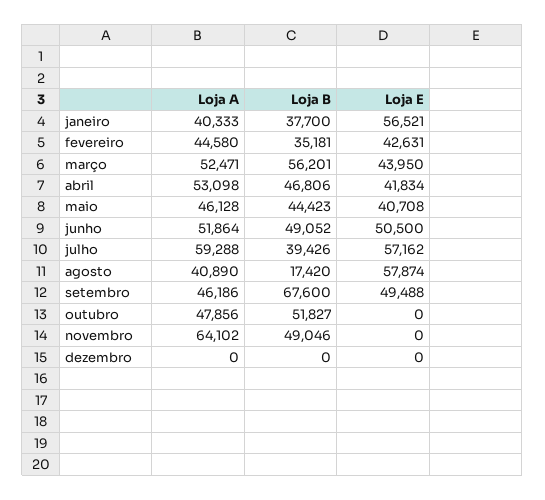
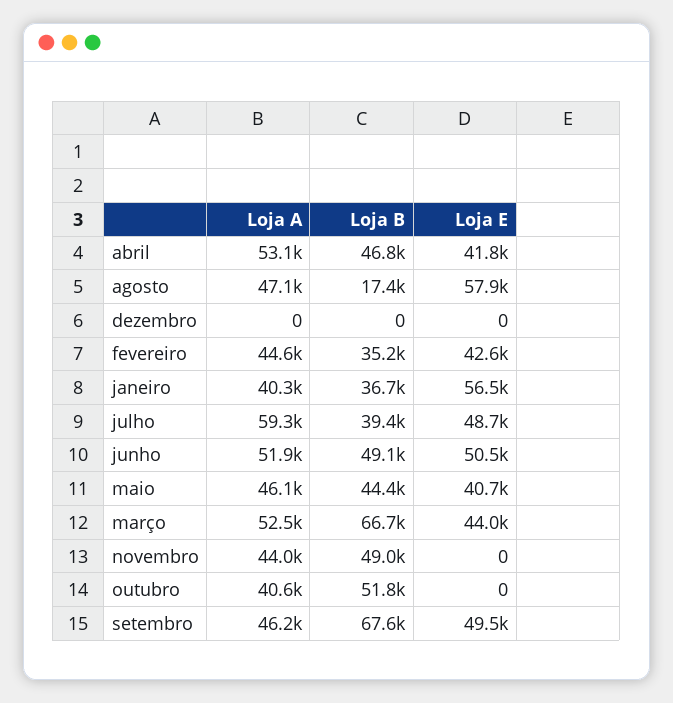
Loja B, janeiro: 37700 -> 36700
Loja B, março: 56201 -> 66700
Loja E, julho: 57162 -> 48700
Loja A, agosto: 40890 -> 47100
Loja A, outubro: 47856 -> 40600
Loja A, novembro: 64102 -> 44000

